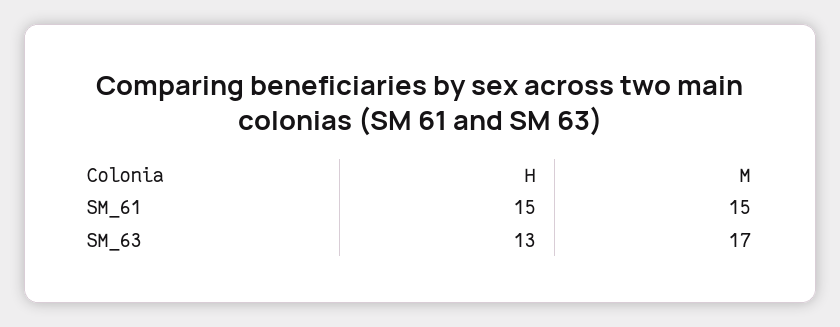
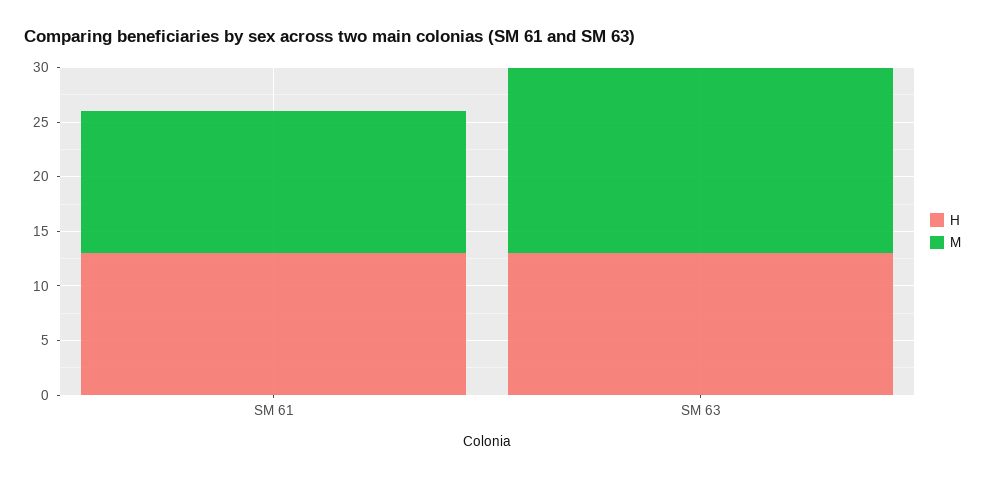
H, SM_61: 15 -> 13
M, SM_61: 15 -> 13

